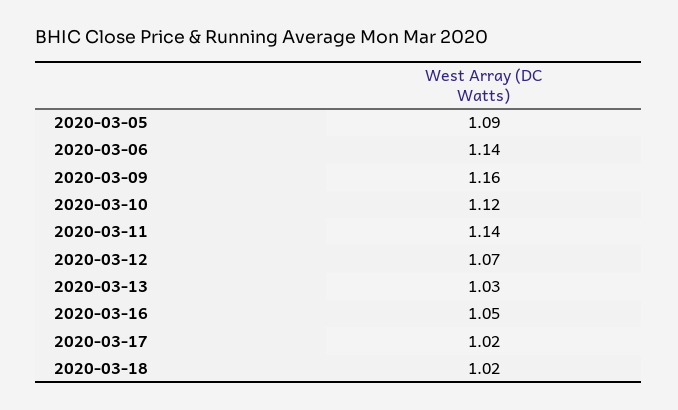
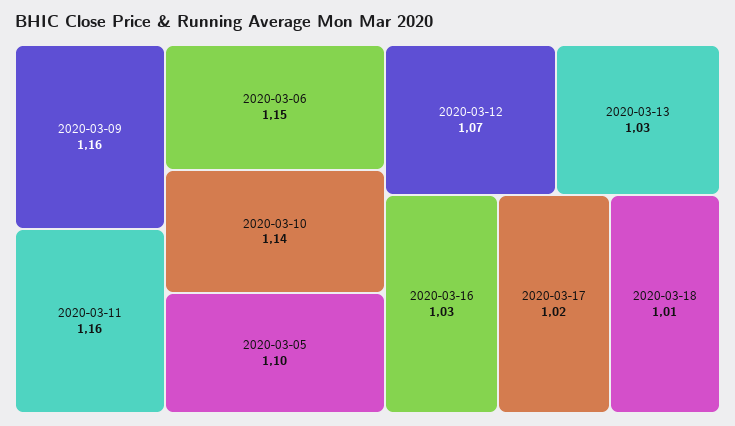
2020-03-05: 1.09 -> 1.1
2020-03-06: 1.14 -> 1.15
2020-03-10: 1.12 -> 1.14
2020-03-11: 1.14 -> 1.16
2020-03-16: 1.05 -> 1.03
2020-03-18: 1.02 -> 1.01

